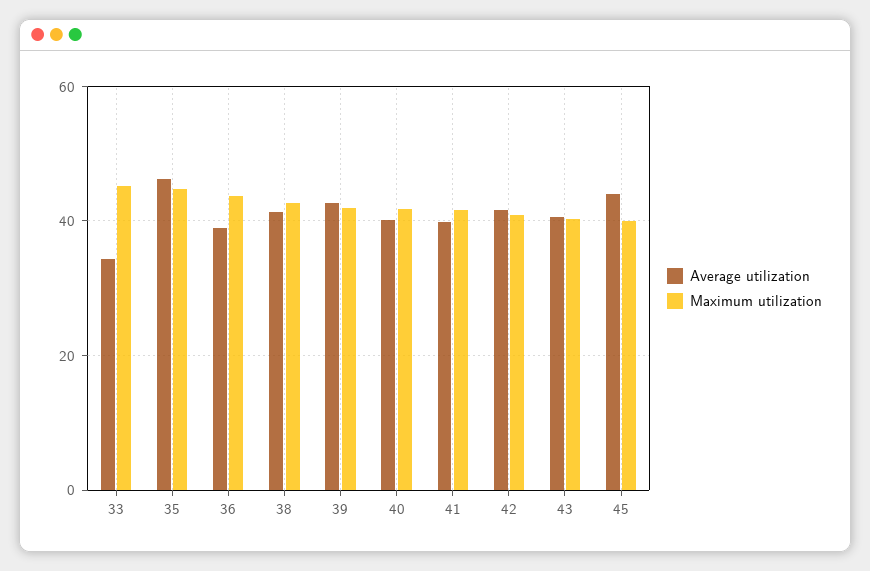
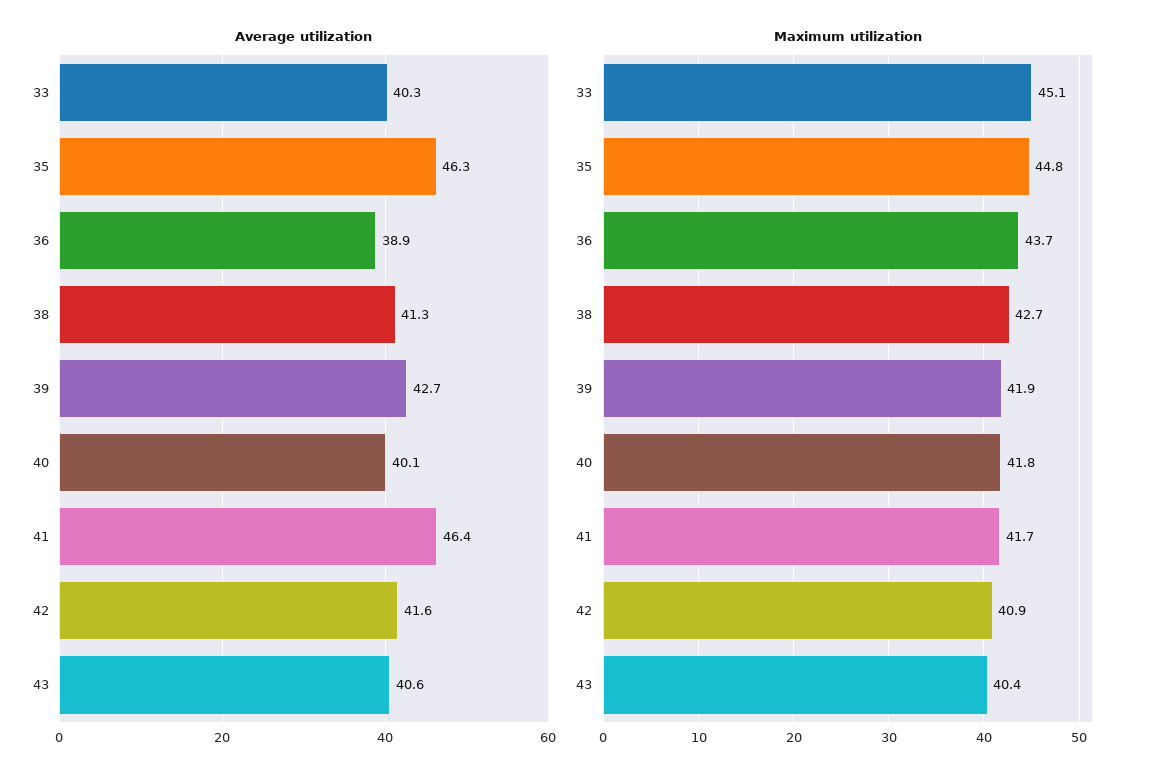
Average utilization, 33: 34 -> 40.3
Average utilization, 41: 40 -> 46.4
Average utilization, 45: 44 -> none
Maximum utilization, 45: 40 -> none

